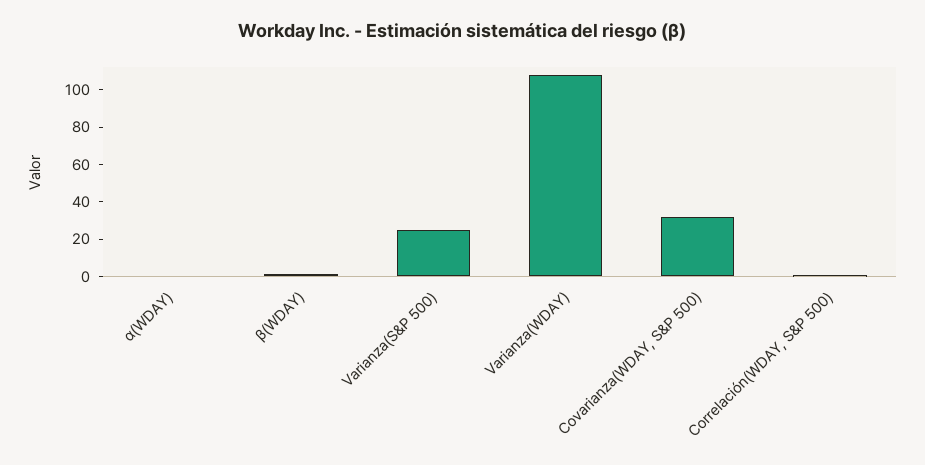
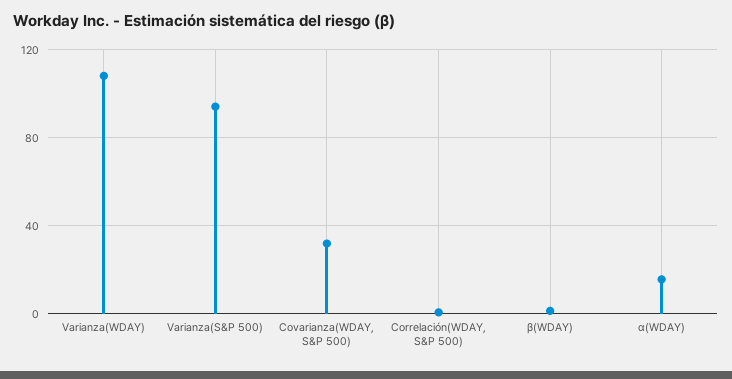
α(WDAY): 0 -> 15
Varianza(S&P 500): 25 -> 95

